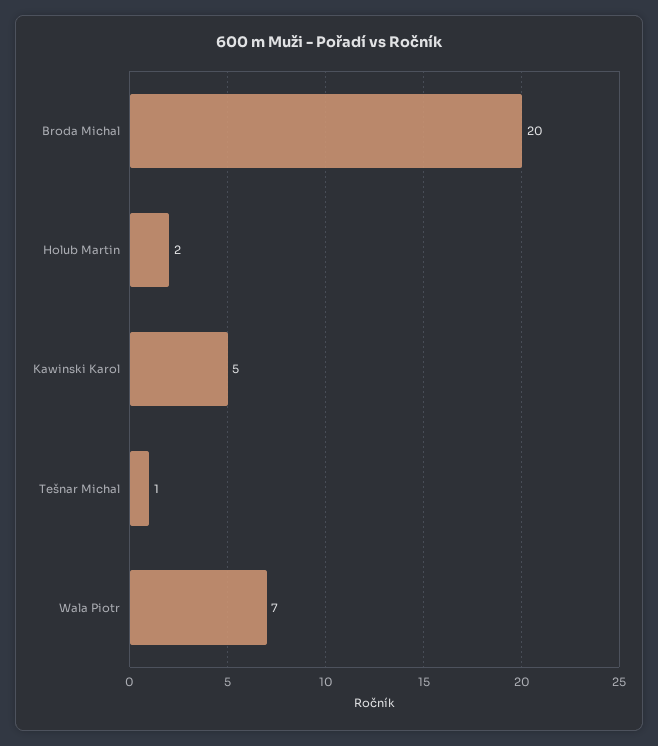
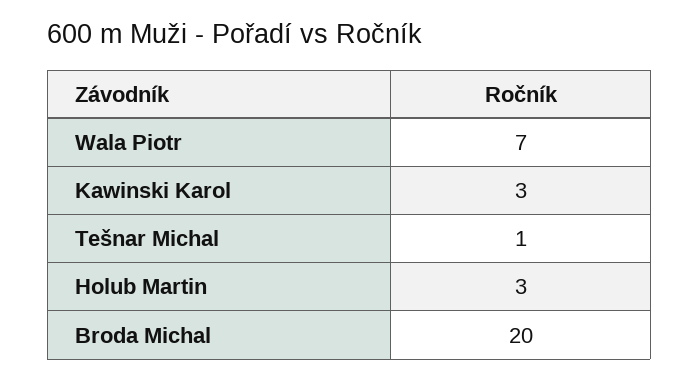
Holub Martin: 2 -> 3
Kawinski Karol: 5 -> 3

